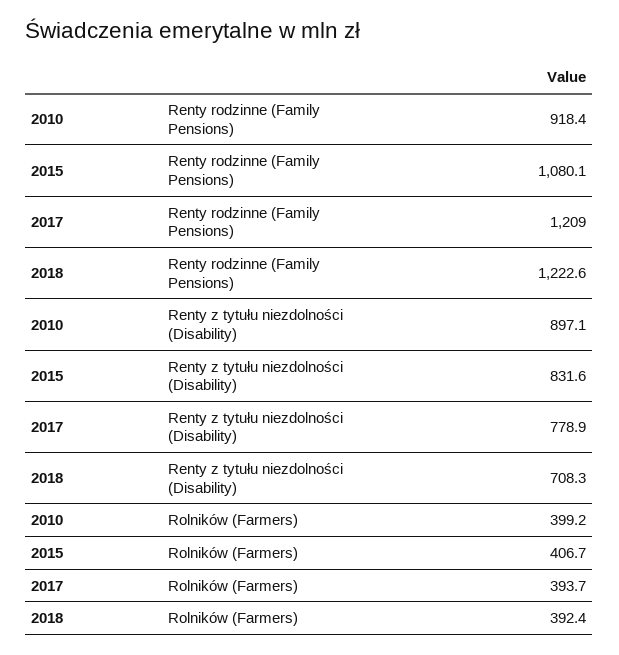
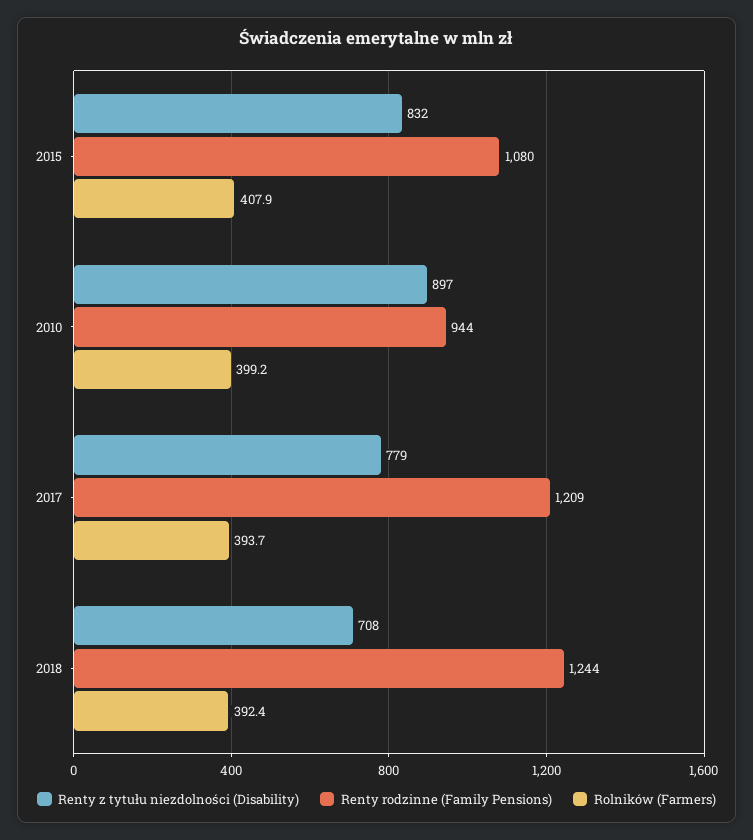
Renty rodzinne (Family Pensions), 2010: 918.4 -> 944
Renty rodzinne (Family Pensions), 2018: 1222.6 -> 1244
Rolników (Farmers), 2015: 406.7 -> 407.9

